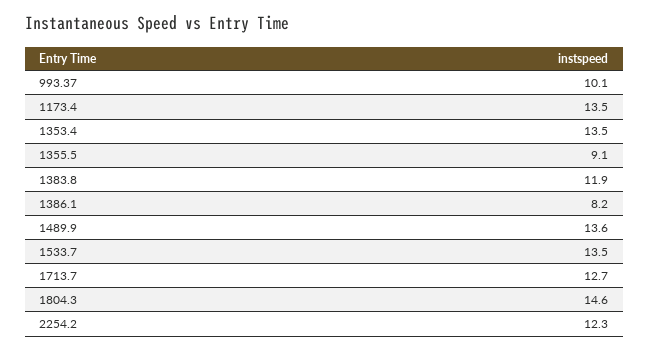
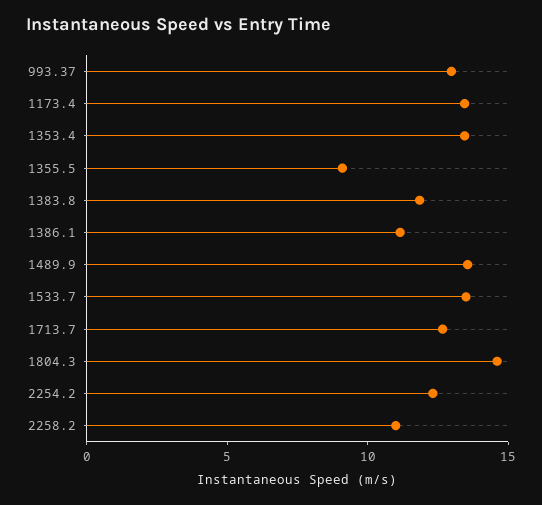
993.37: 10.1 -> 13
1386.1: 8.2 -> 11
2258.2: none -> 11

